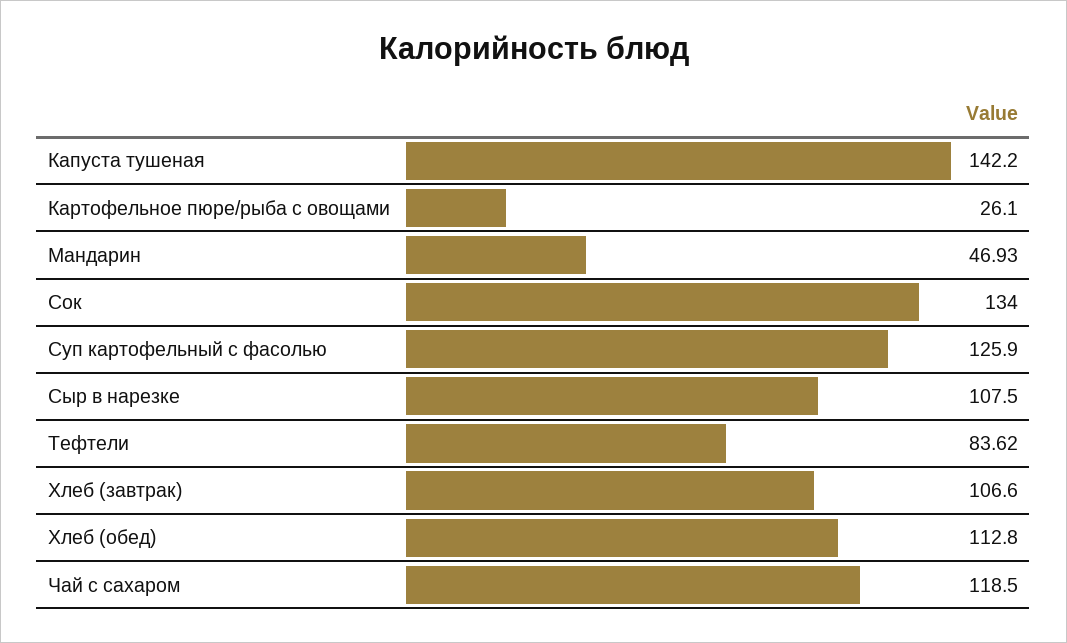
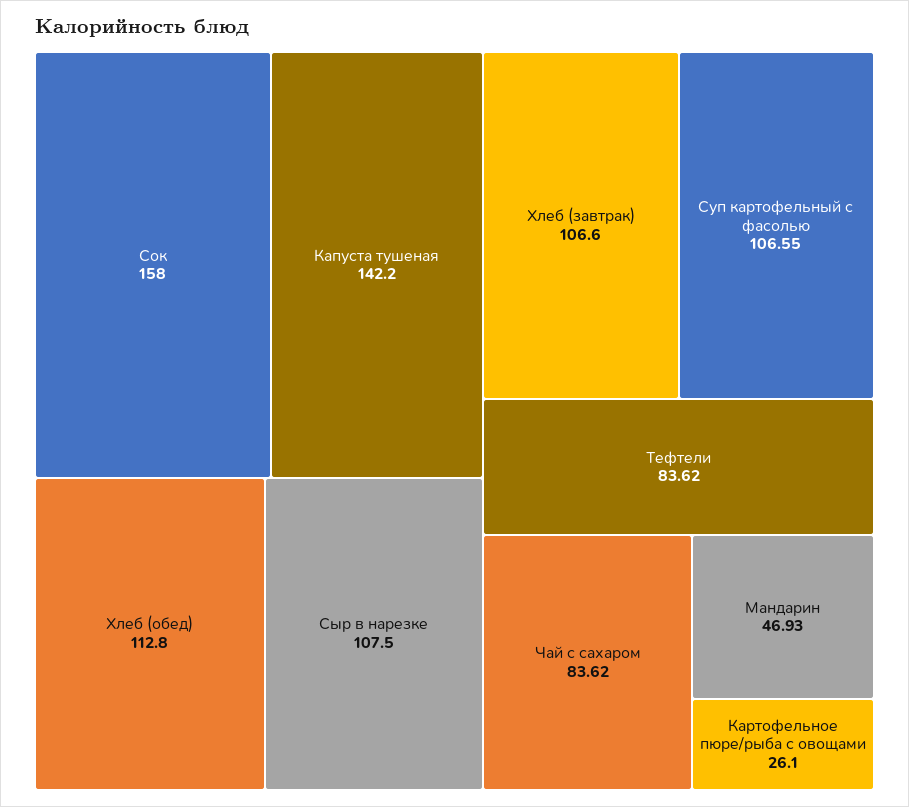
Сок: 134 -> 158
Суп картофельный с фасолью: 125.9 -> 106.55
Чай с сахаром: 118.5 -> 83.62

